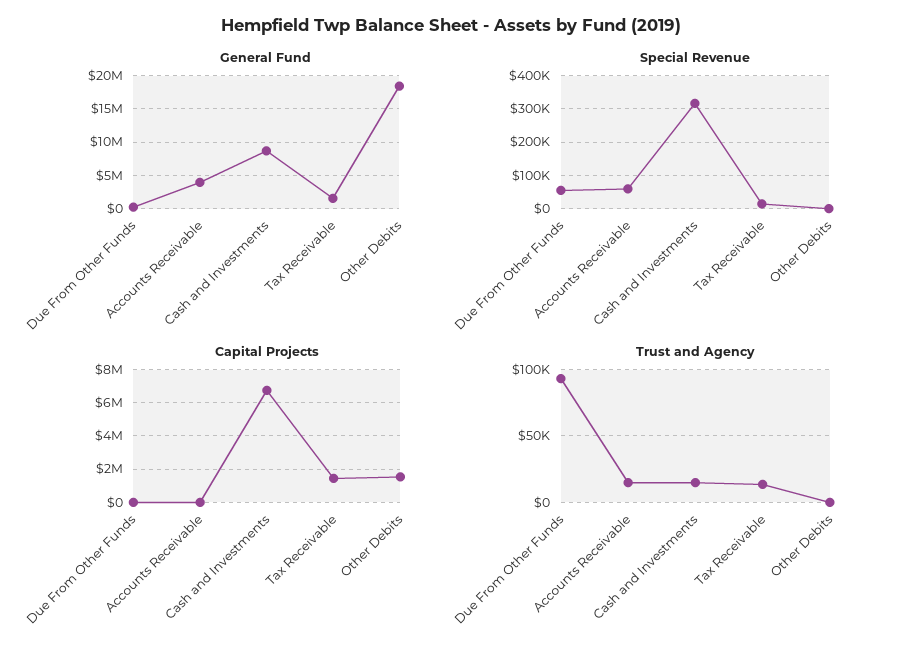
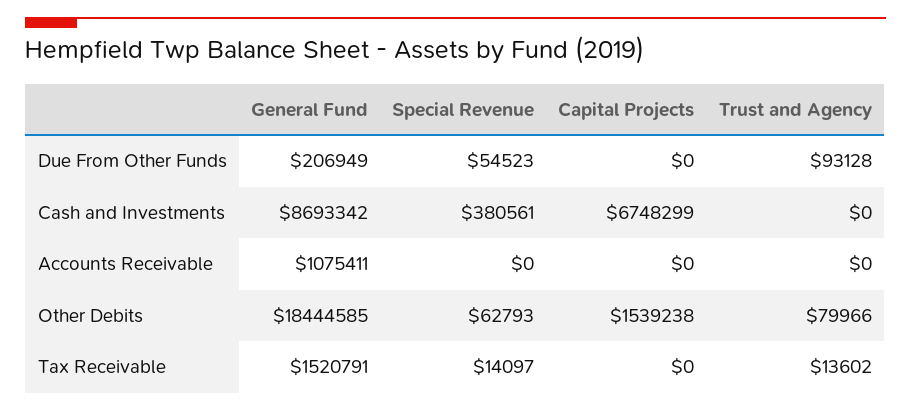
General Fund, Accounts Receivable: 4000000 -> 1075411
Special Revenue, Accounts Receivable: 60000 -> 0
Special Revenue, Cash and Investments: 320000 -> 380561
Special Revenue, Other Debits: 0 -> 62793
Capital Projects, Tax Receivable: 1500000 -> 0
Trust and Agency, Accounts Receivable: 15000 -> 0
Trust and Agency, Cash and Investments: 15000 -> 0
Trust and Agency, Other Debits: 0 -> 79966

